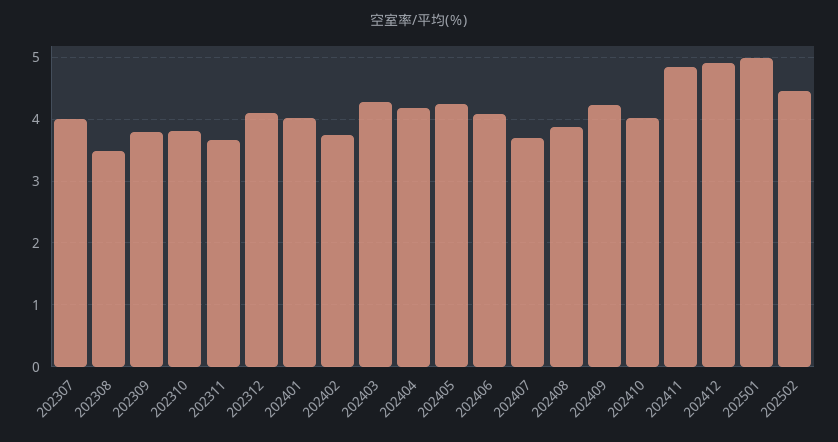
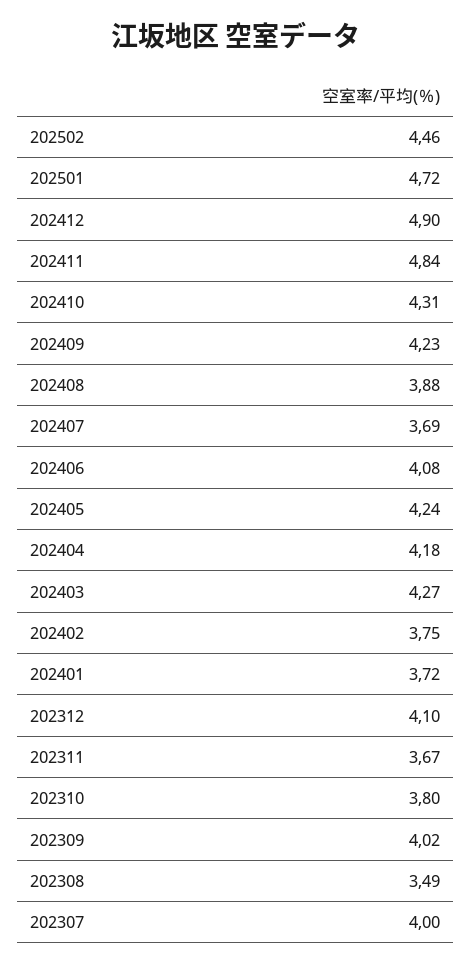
202309: 3.8 -> 4.02
202401: 4 -> 3.72
202410: 4 -> 4.31
202501: 5 -> 4.72

